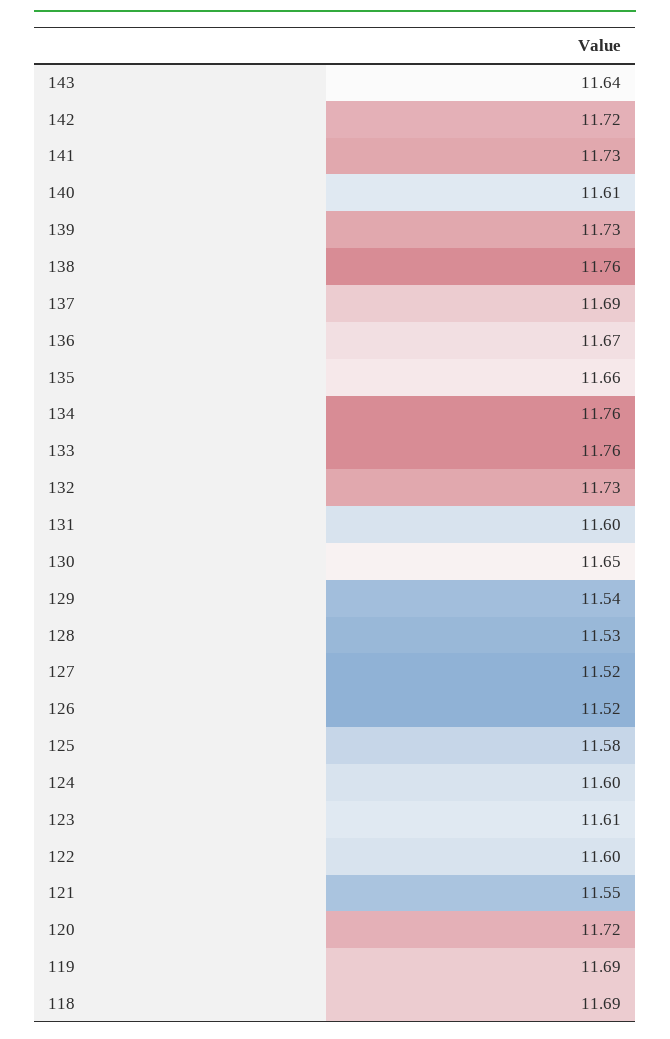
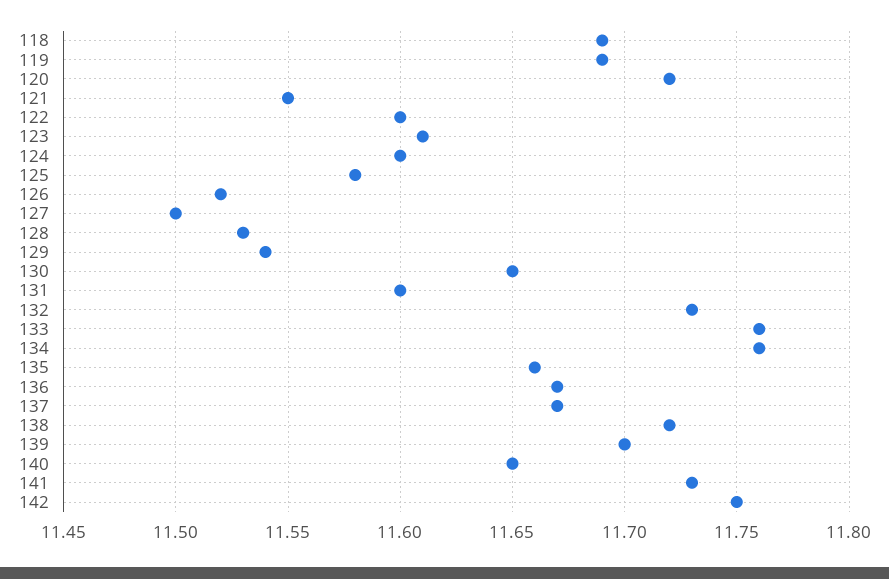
143: 11.64 -> none
142: 11.72 -> 11.75
140: 11.61 -> 11.65
139: 11.73 -> 11.7
138: 11.76 -> 11.72
137: 11.69 -> 11.67
127: 11.52 -> 11.5

